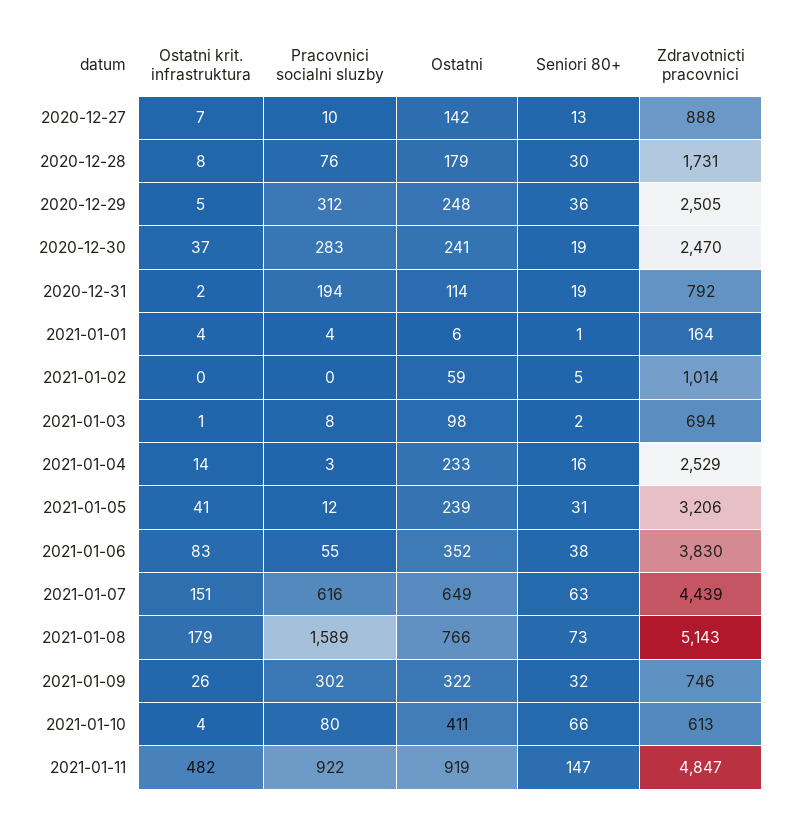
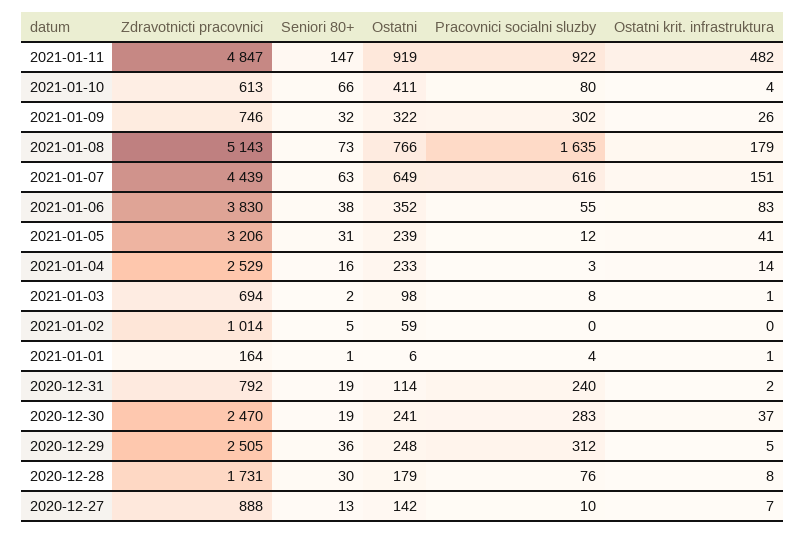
Pracovnici socialni sluzby, 2020-12-31: 194 -> 240
Ostatni krit. infrastruktura, 2021-01-01: 4 -> 1
Pracovnici socialni sluzby, 2021-01-08: 1589 -> 1635

